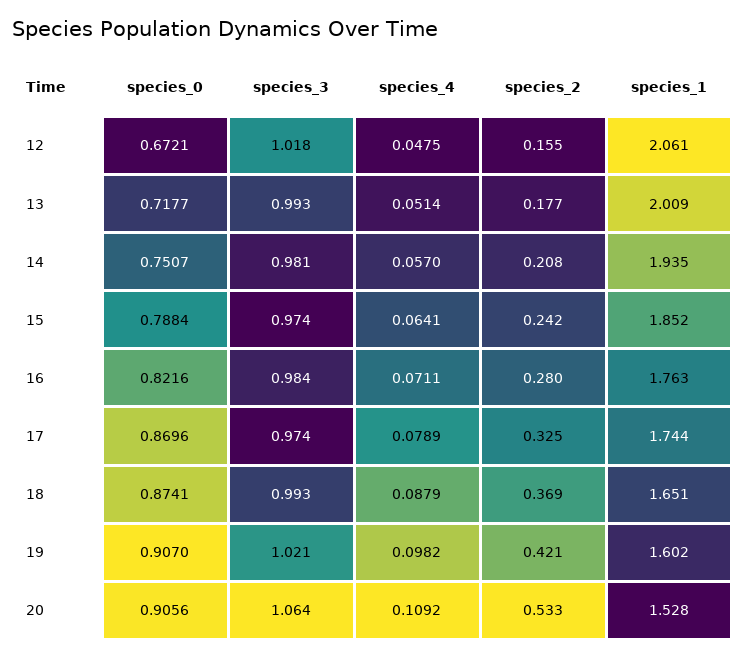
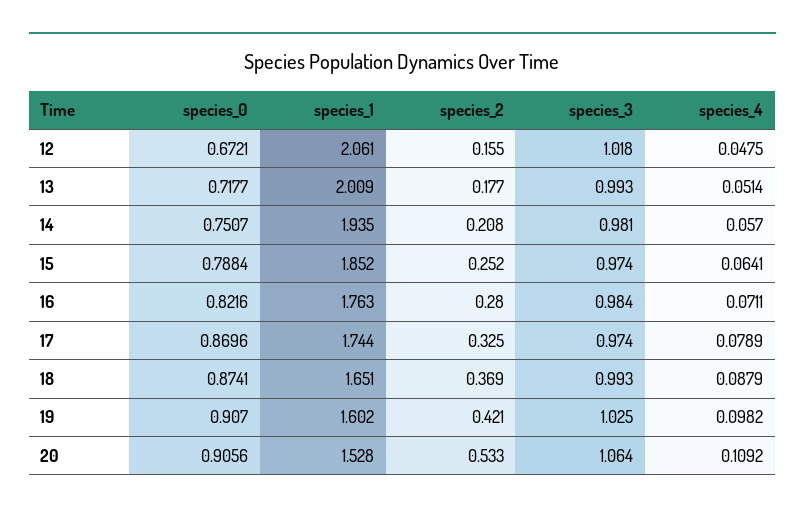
species_2, 15: 0.242 -> 0.252
species_3, 19: 1.021 -> 1.025

